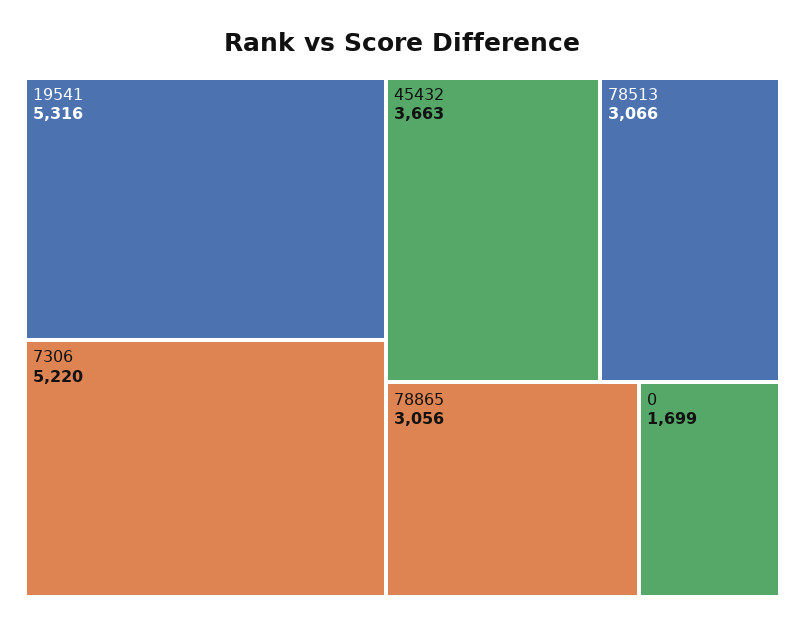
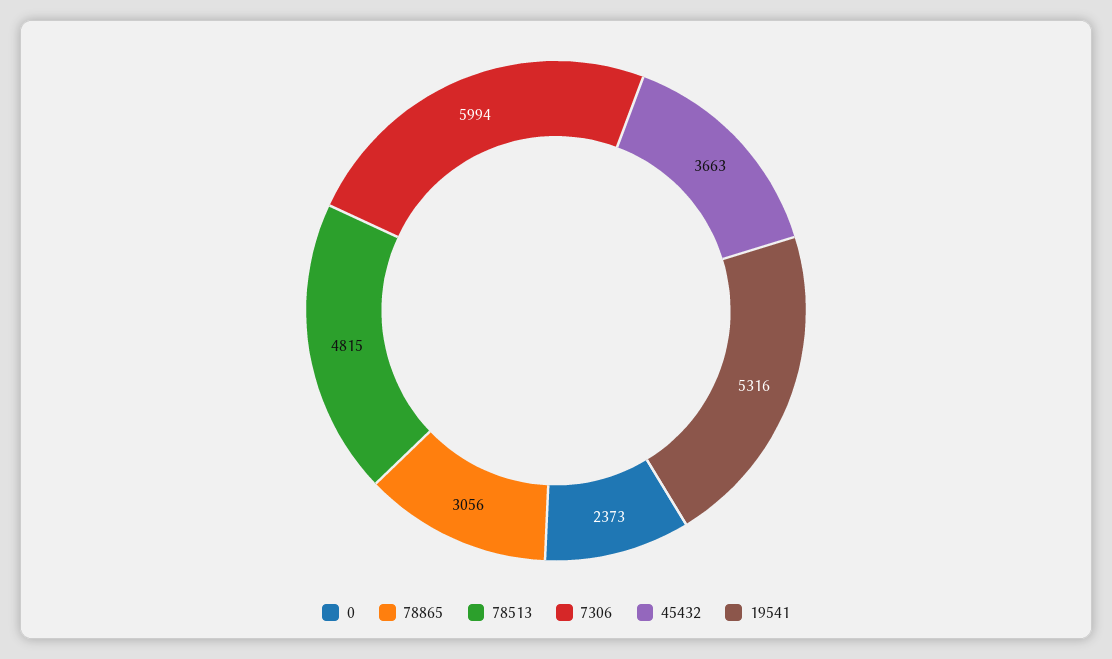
7306: 5220 -> 5994
78513: 3066 -> 4815
0: 1699 -> 2373

